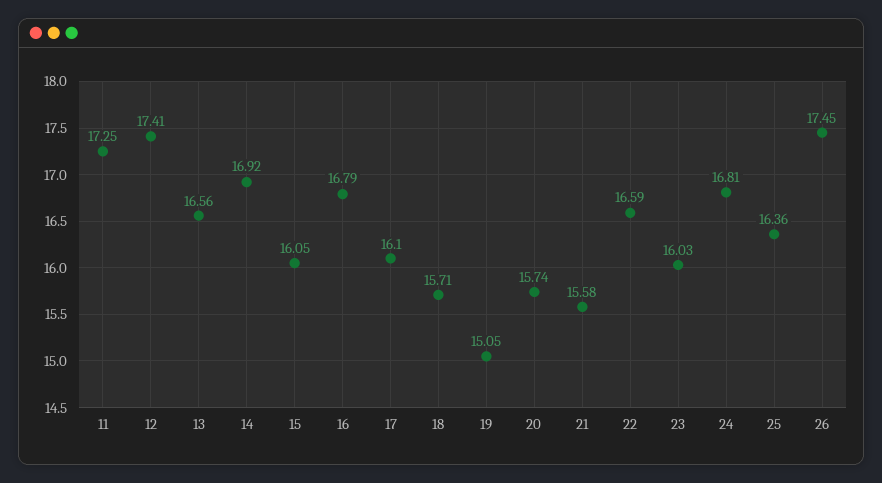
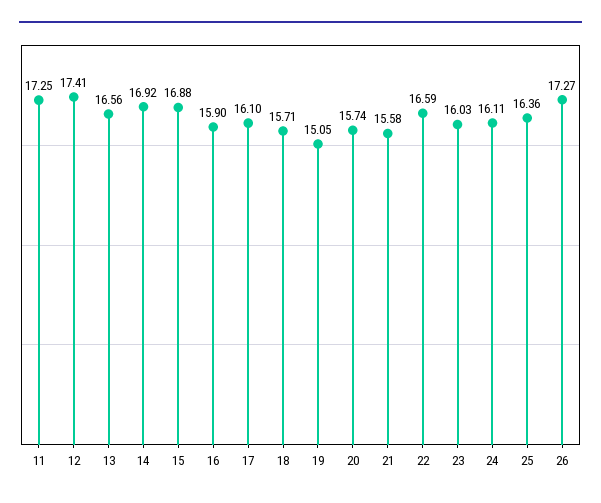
15: 16.05 -> 16.88
16: 16.79 -> 15.9
24: 16.81 -> 16.11
26: 17.45 -> 17.27

